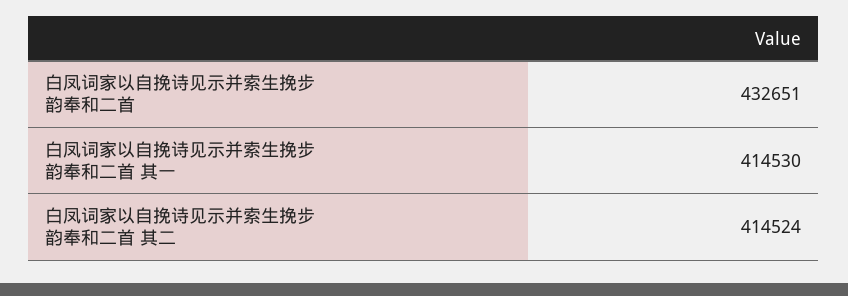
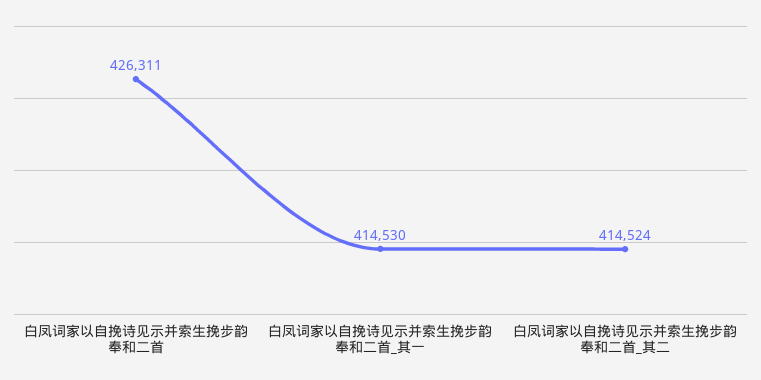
白凤词家以自挽诗见示并索生挽步韵奉和二首: 432651 -> 426311

